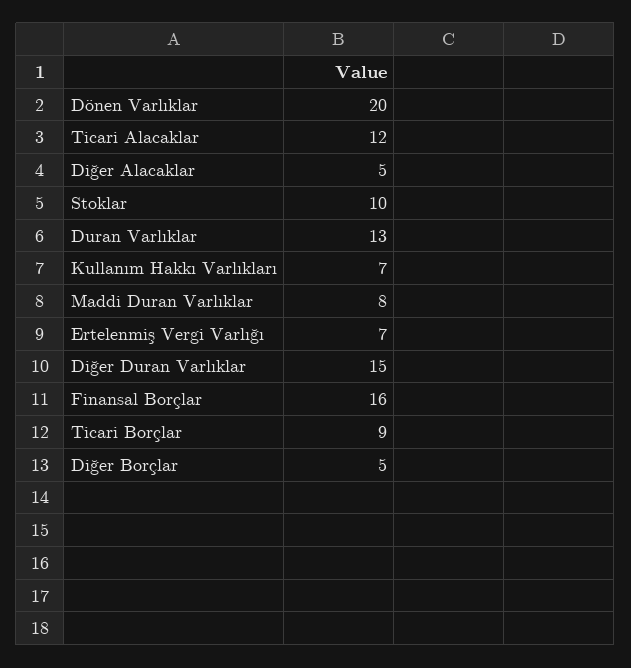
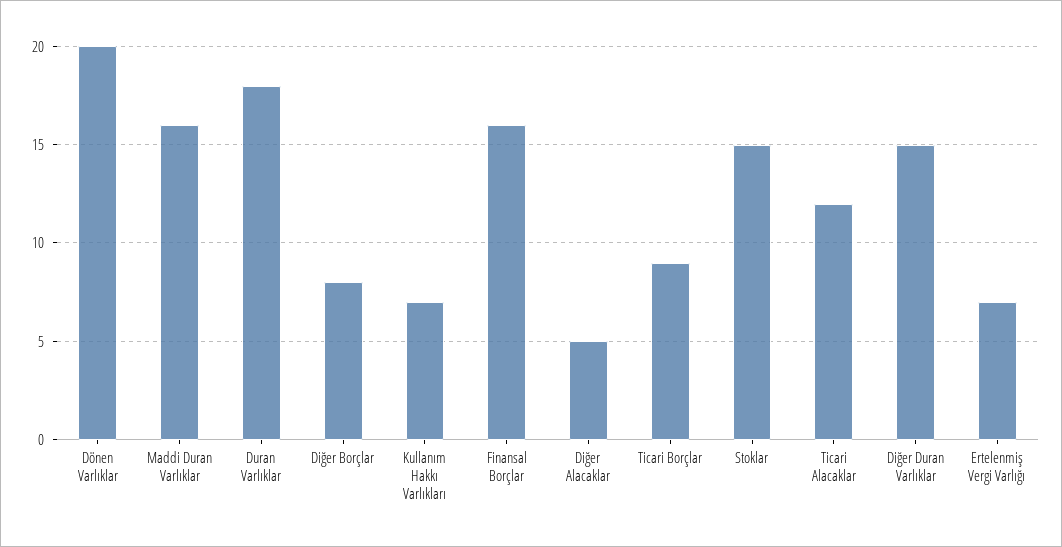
Stoklar: 10 -> 15
Duran Varlıklar: 13 -> 18
Maddi Duran Varlıklar: 8 -> 16
Diğer Borçlar: 5 -> 8

